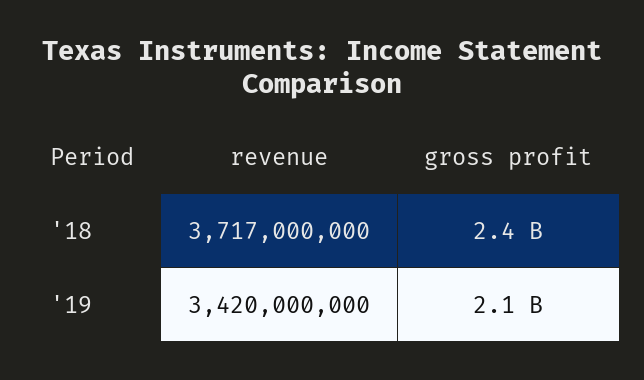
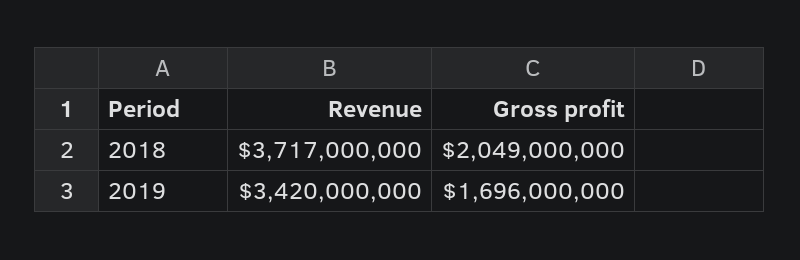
gross profit, '18: 2400000000 -> 2049000000
gross profit, '19: 2100000000 -> 1696000000

